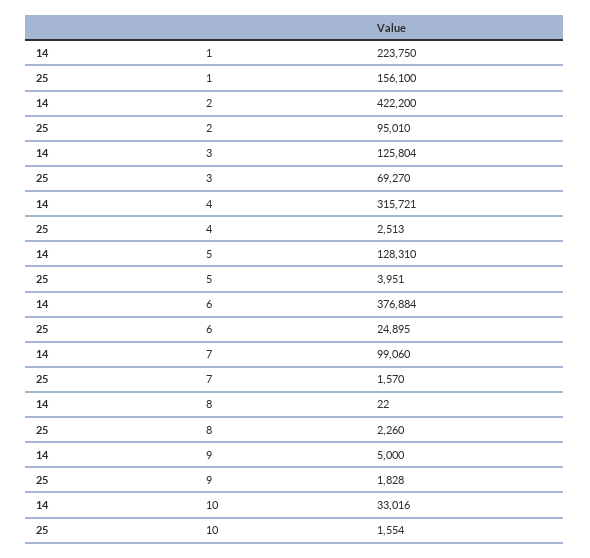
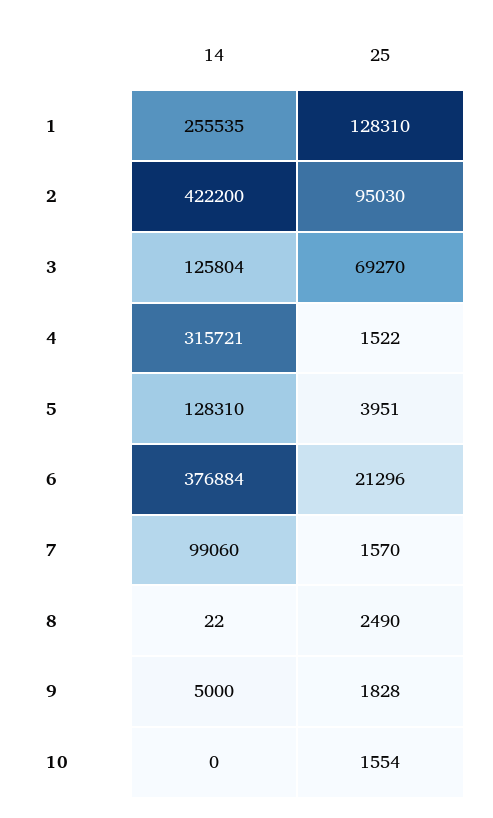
14, 1: 223750 -> 255535
25, 1: 156100 -> 128310
25, 2: 95010 -> 95030
25, 4: 2513 -> 1522
25, 6: 24895 -> 21296
25, 8: 2260 -> 2490
14, 10: 33016 -> 0

